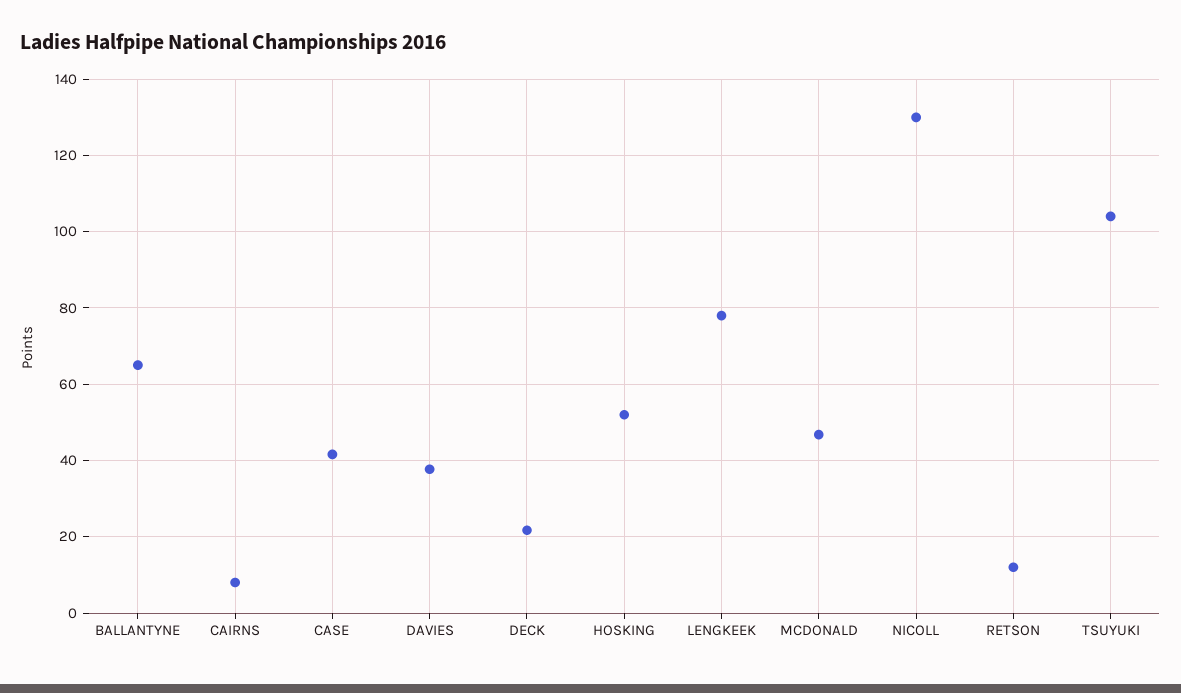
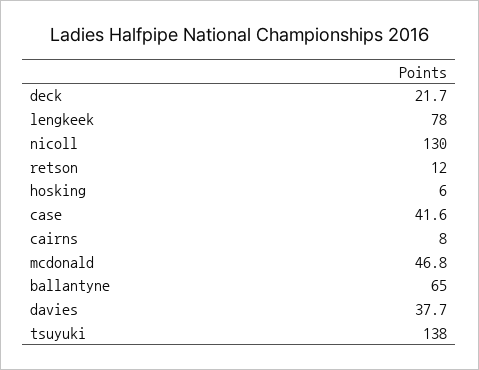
HOSKING: 52 -> 6
TSUYUKI: 104 -> 138

